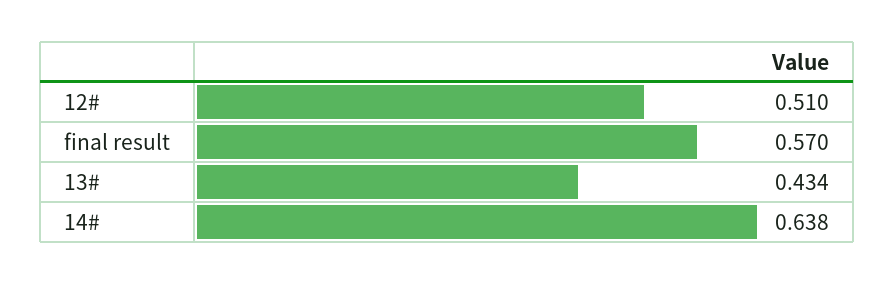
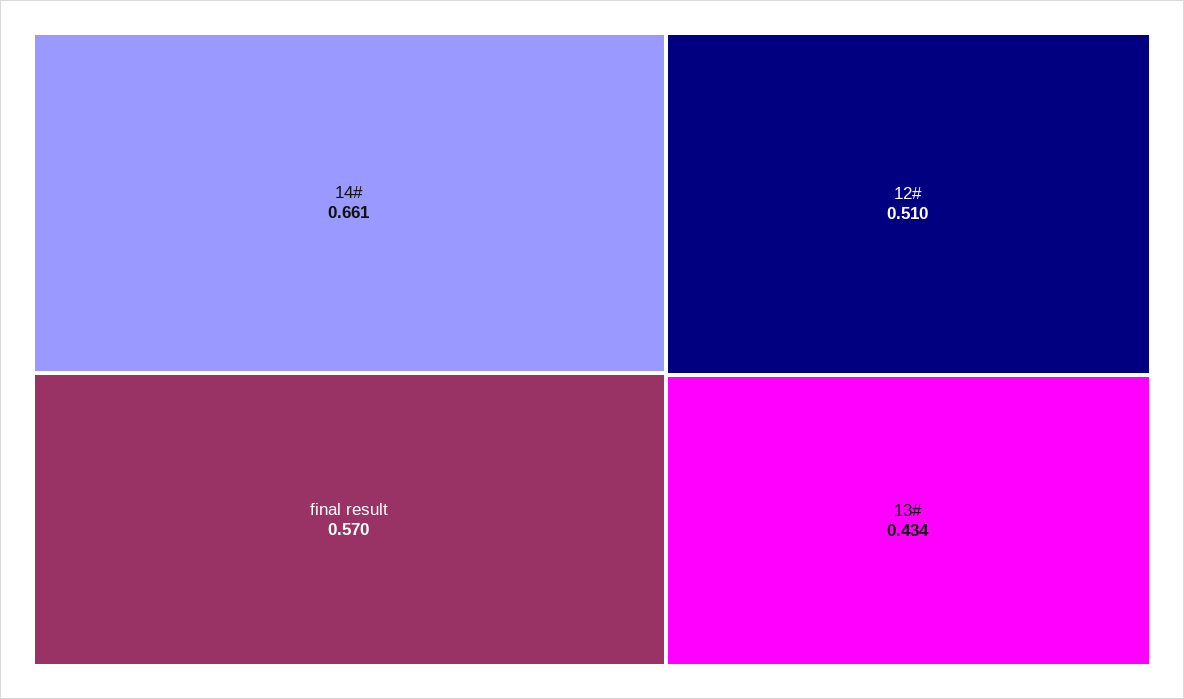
14#: 0.638 -> 0.661

